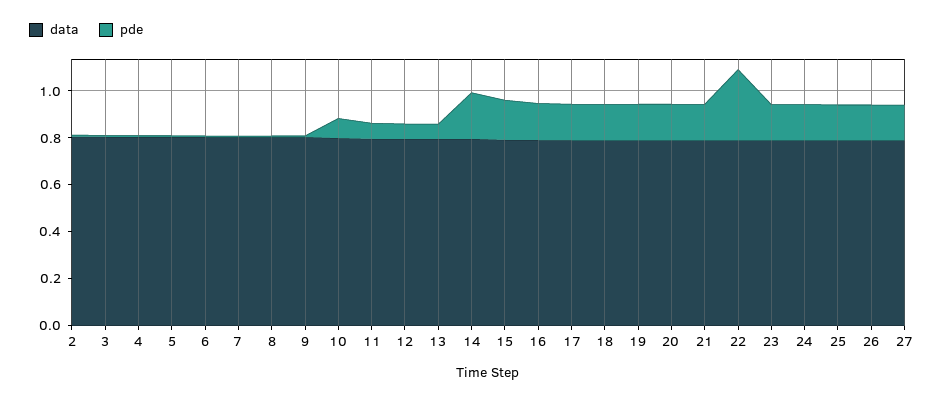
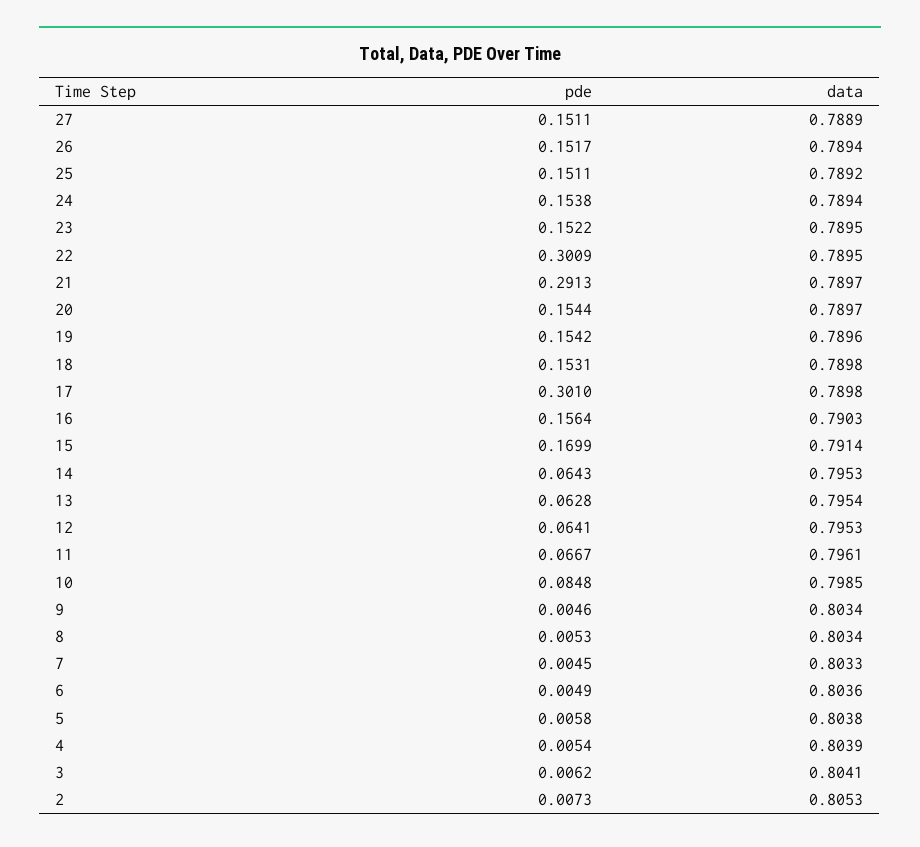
pde, 14: 0.2 -> 0.0643
pde, 17: 0.15 -> 0.301
pde, 21: 0.15 -> 0.2913

